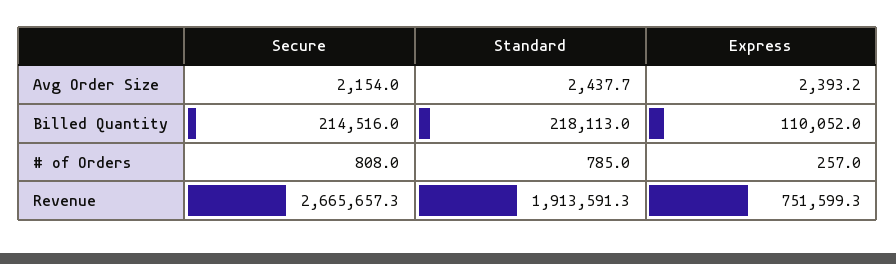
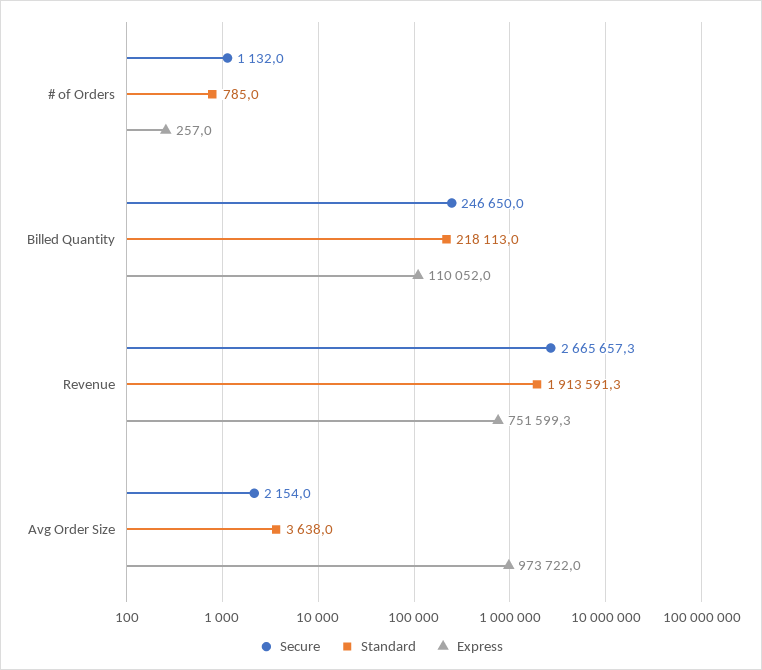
Standard, Avg Order Size: 2437.7 -> 3638
Express, Avg Order Size: 2393.2 -> 973722
Secure, Billed Quantity: 214516 -> 246650
Secure, # of Orders: 808 -> 1132

